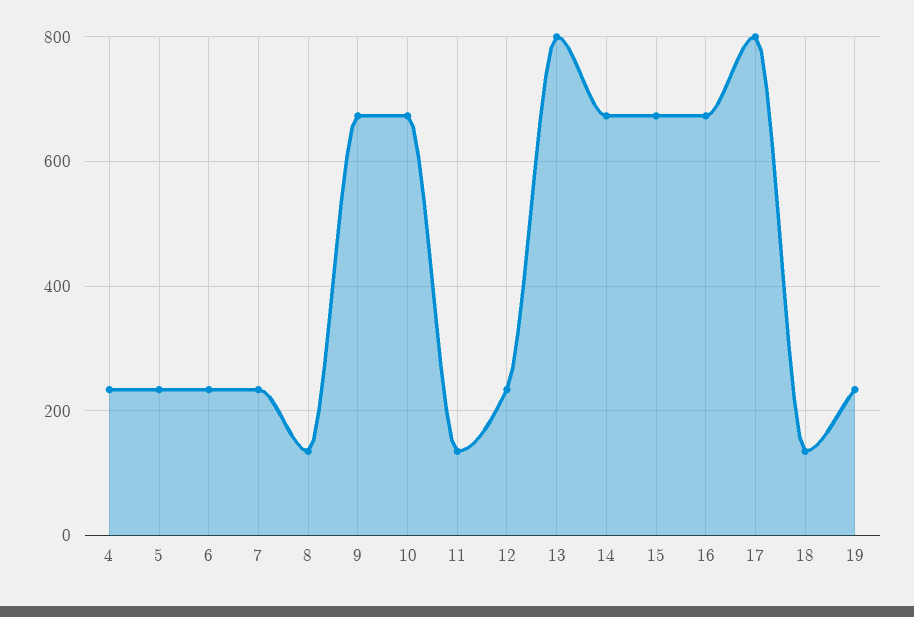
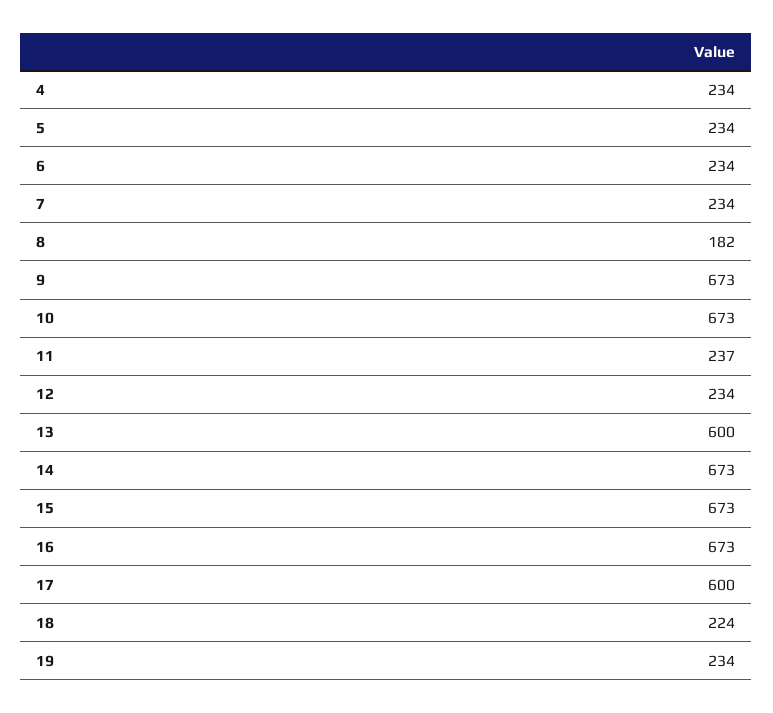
8: 140 -> 182
11: 140 -> 237
13: 800 -> 600
17: 800 -> 600
18: 140 -> 224

